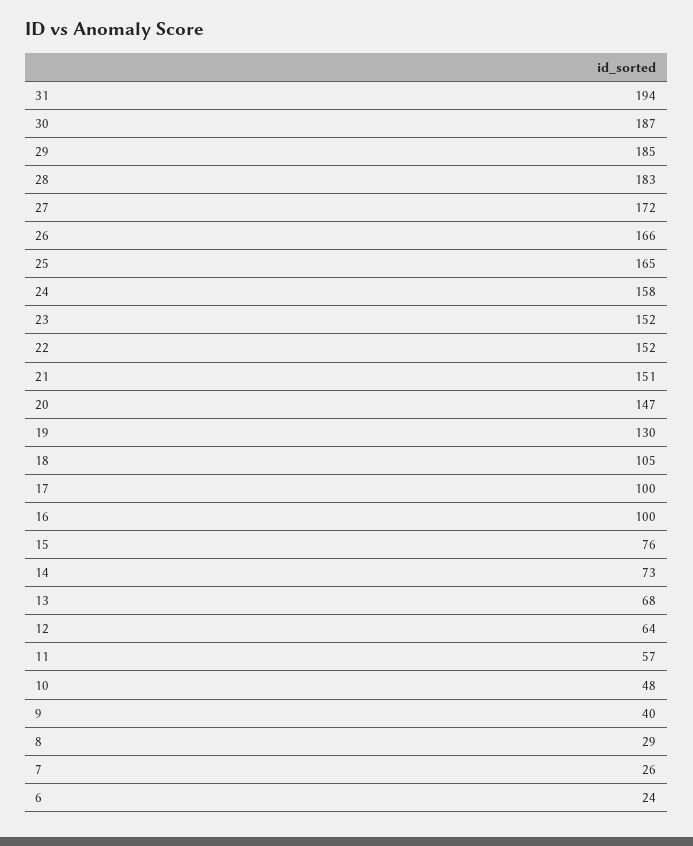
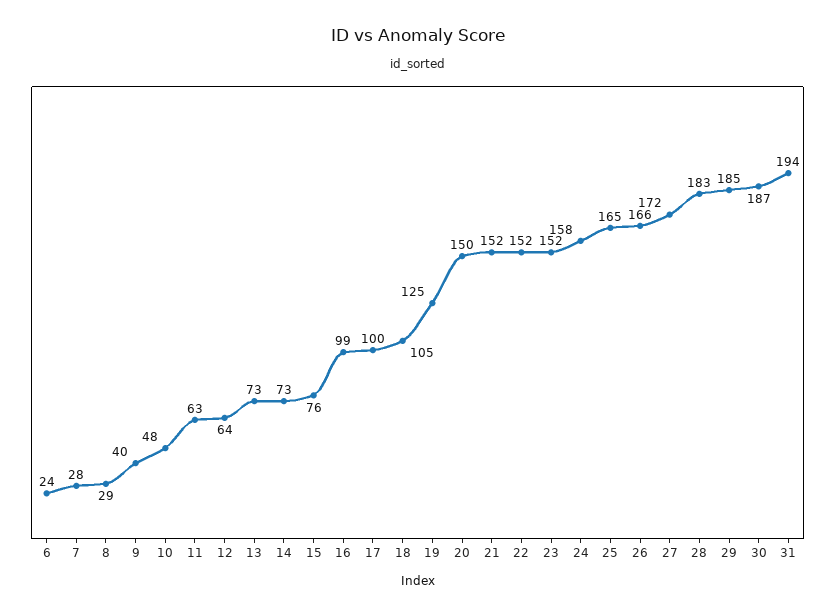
21: 151 -> 152
20: 147 -> 150
19: 130 -> 125
16: 100 -> 99
13: 68 -> 73
11: 57 -> 63
7: 26 -> 28

